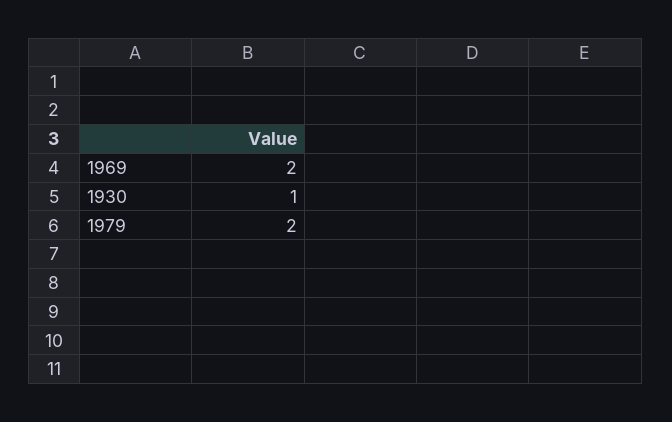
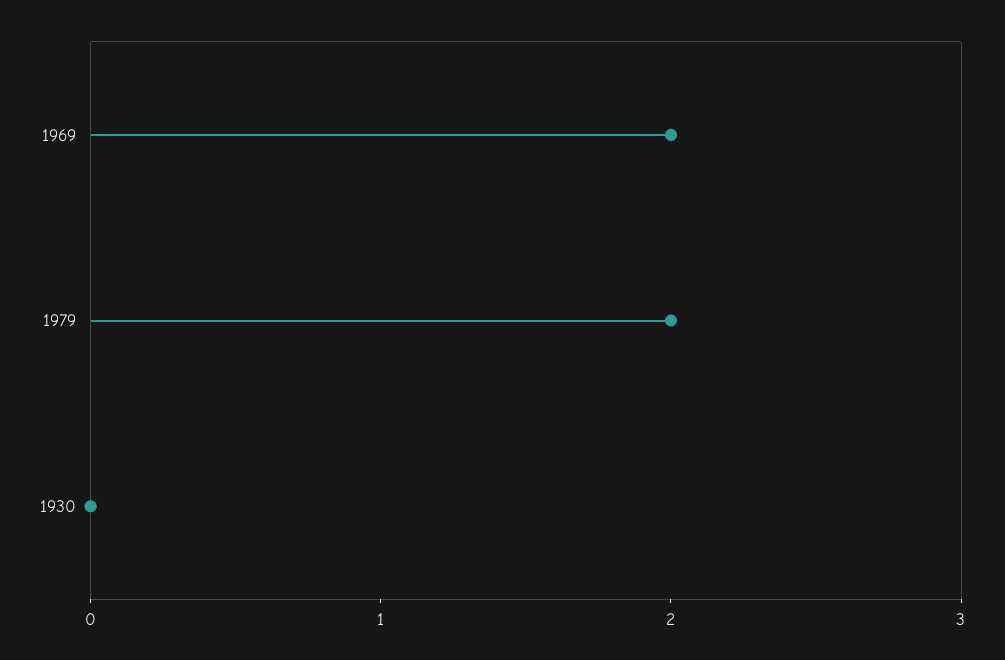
1930: 1 -> 0

